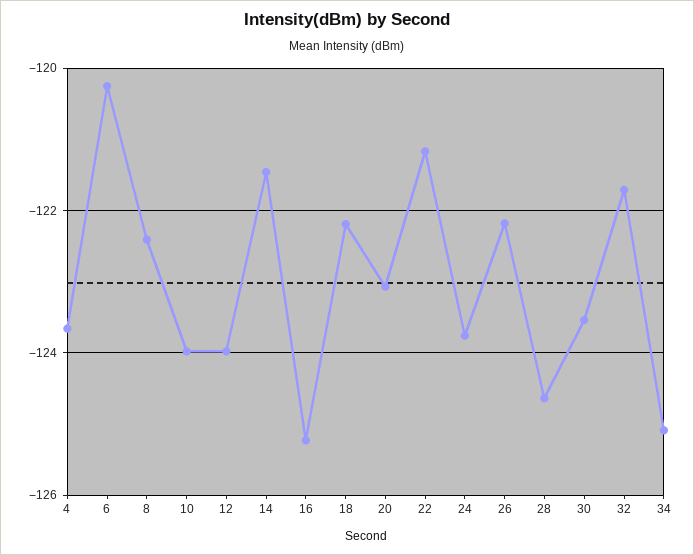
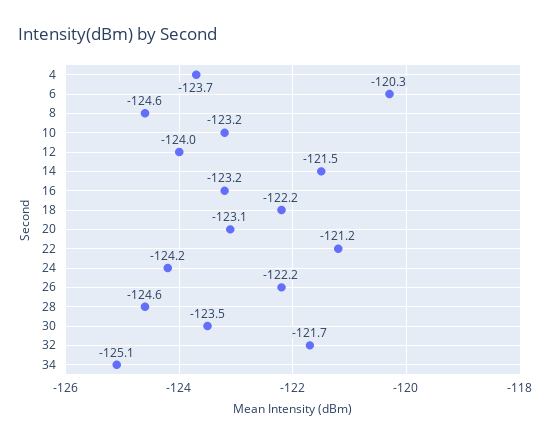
8: -122.4 -> -124.6
10: -124 -> -123.2
16: -125.2 -> -123.2
24: -123.8 -> -124.2

